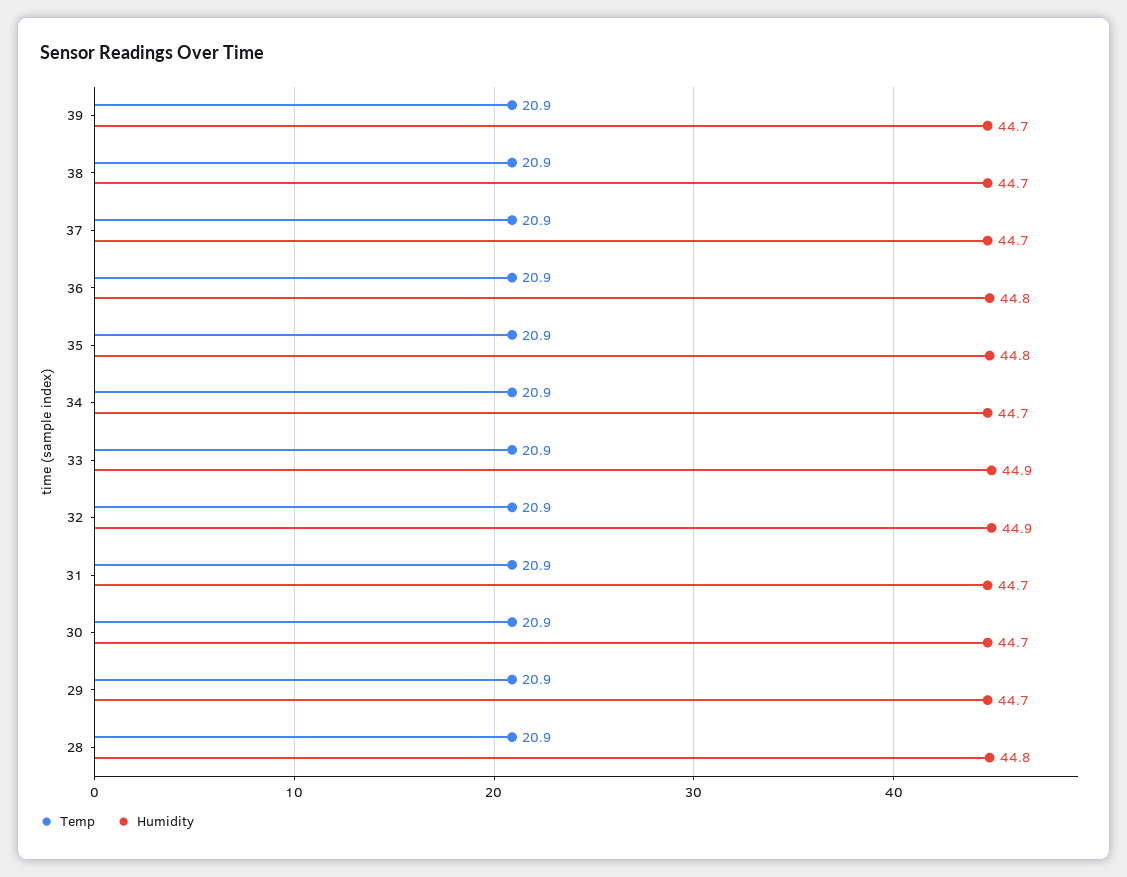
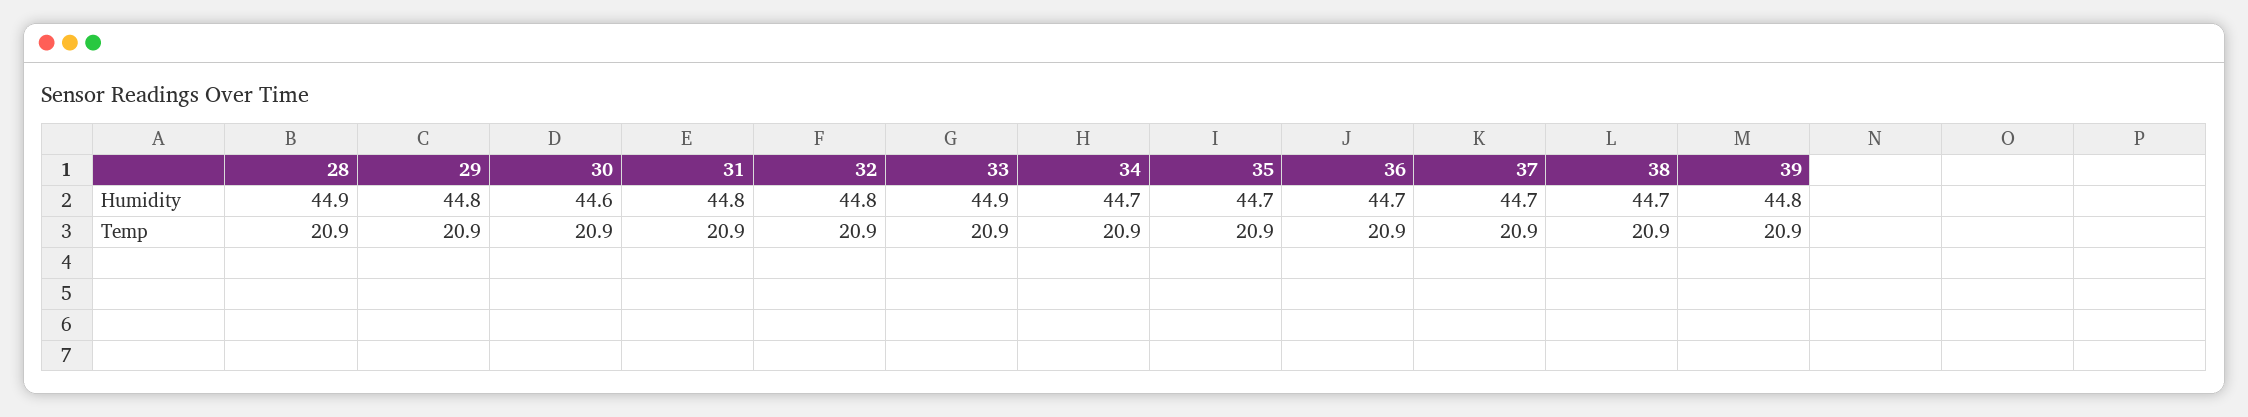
Humidity, 39: 44.7 -> 44.8
Humidity, 36: 44.8 -> 44.7
Humidity, 35: 44.8 -> 44.7
Humidity, 32: 44.9 -> 44.8
Humidity, 31: 44.7 -> 44.8
Humidity, 30: 44.7 -> 44.6
Humidity, 29: 44.7 -> 44.8
Humidity, 28: 44.8 -> 44.9

